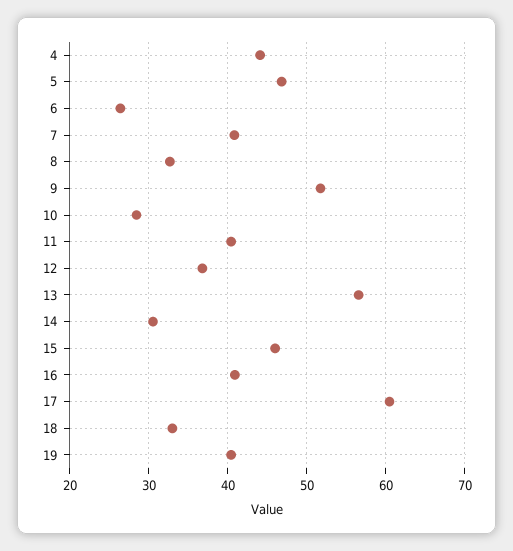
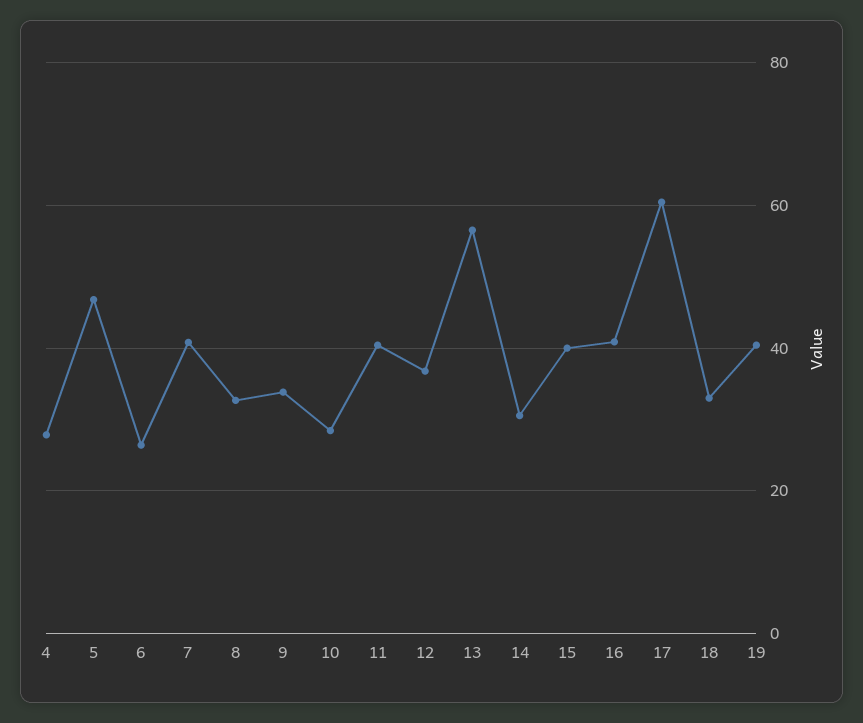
4: 44 -> 28
9: 52 -> 34
15: 46 -> 40

